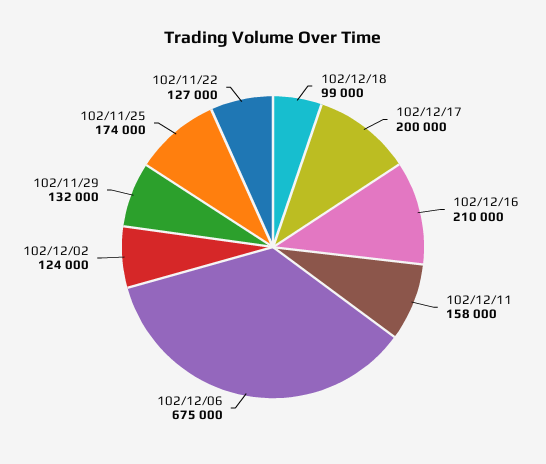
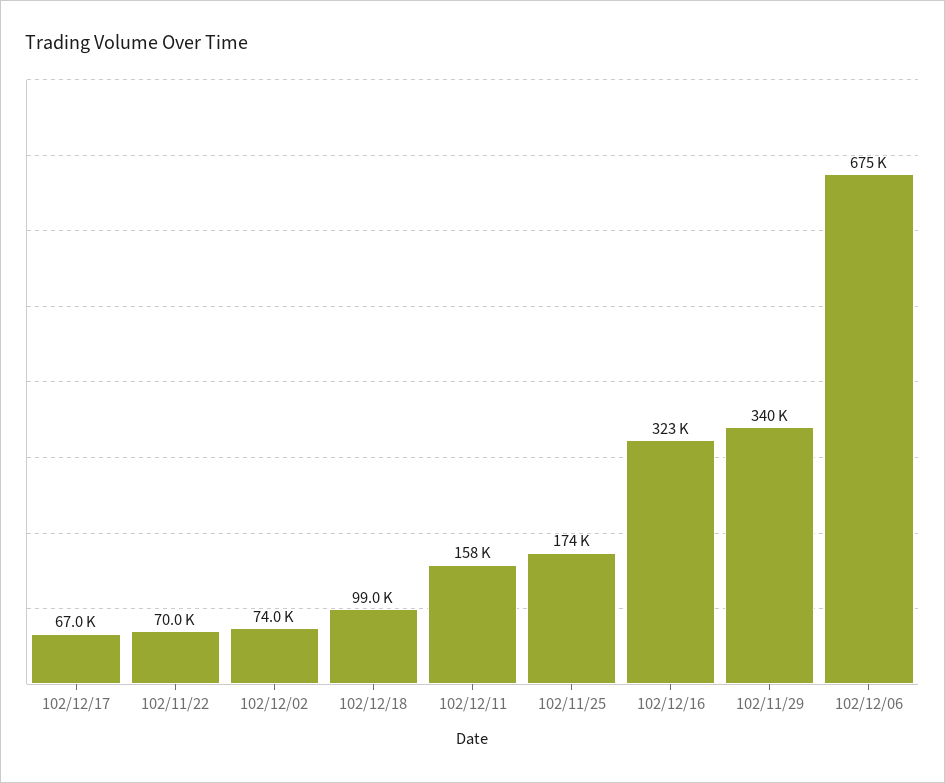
102/12/17: 200000 -> 67000
102/12/16: 210000 -> 323000
102/12/02: 124000 -> 74000
102/11/29: 132000 -> 340000
102/11/22: 127000 -> 70000

